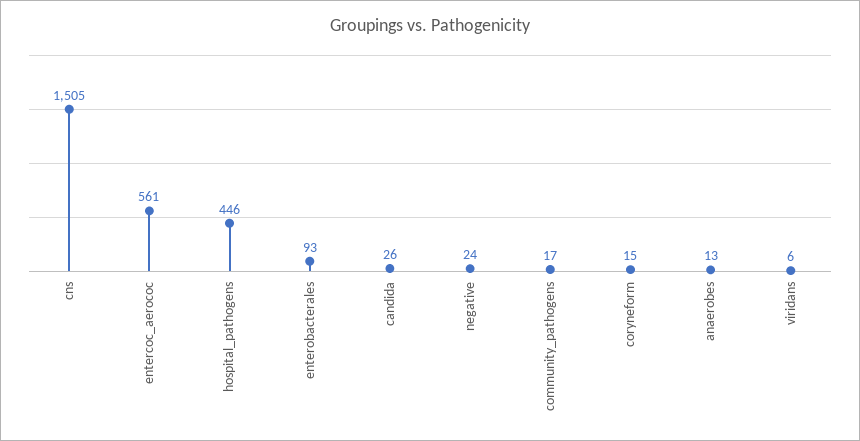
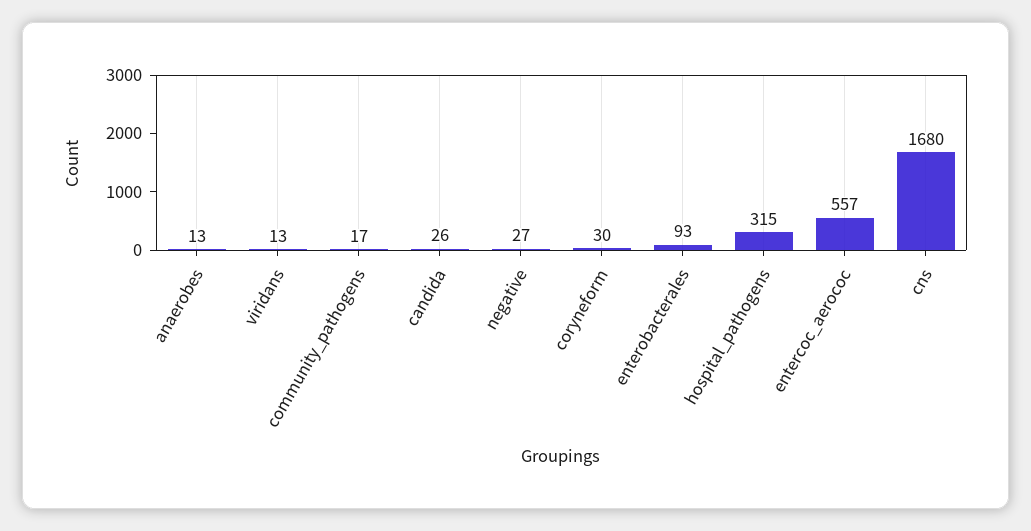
cns: 1505 -> 1680
entercoc_aerococ: 561 -> 557
hospital_pathogens: 446 -> 315
negative: 24 -> 27
coryneform: 15 -> 30
viridans: 6 -> 13

